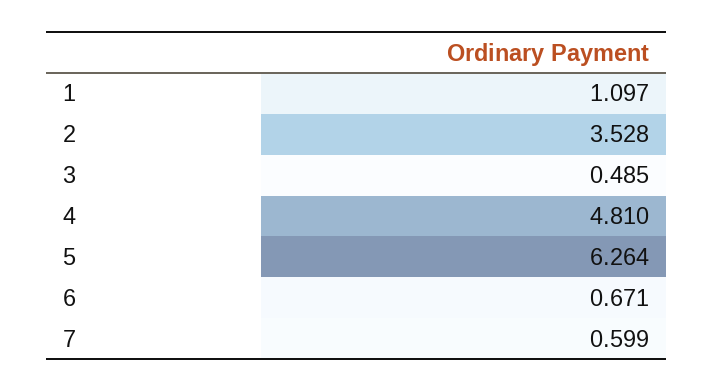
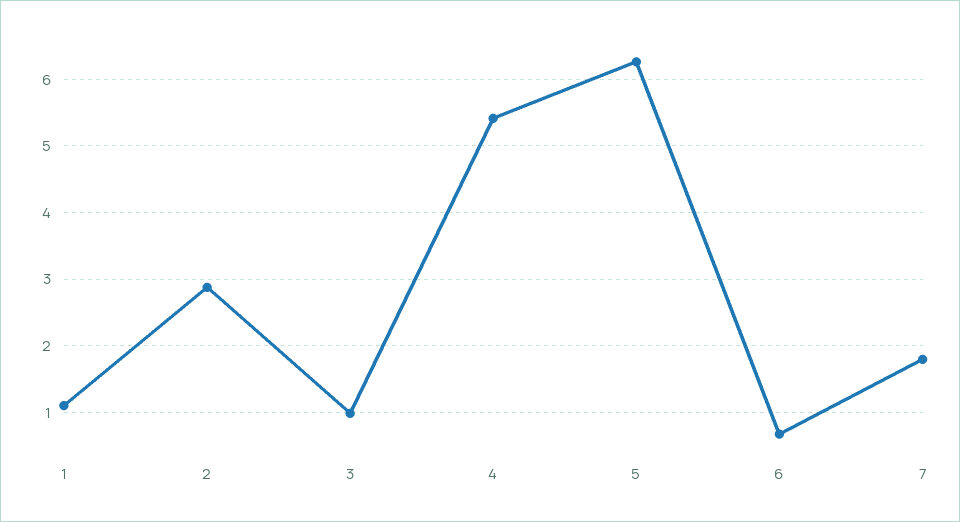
2: 3.528 -> 2.9
3: 0.485 -> 1
4: 4.81 -> 5.4
7: 0.599 -> 1.8

